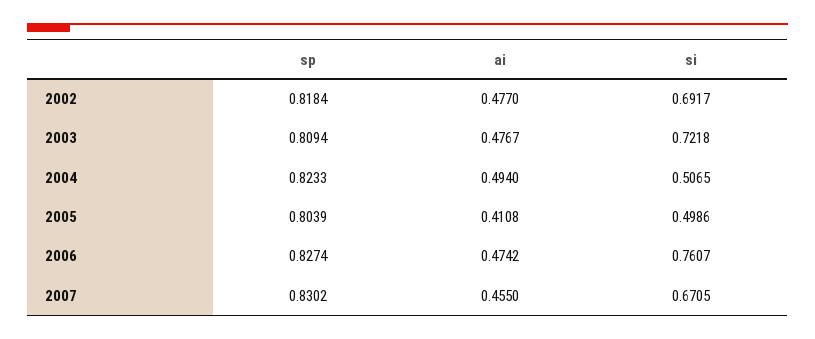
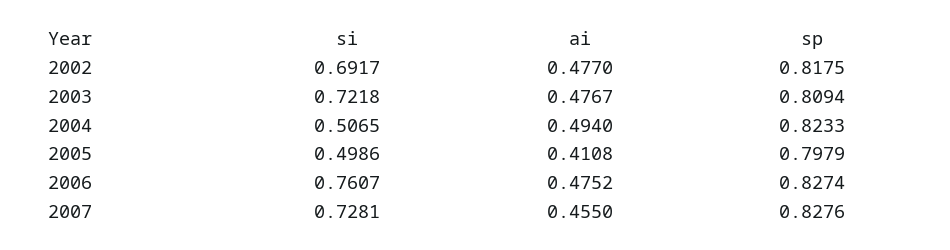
sp, 2002: 0.8184 -> 0.8175
sp, 2005: 0.8039 -> 0.7979
ai, 2006: 0.4742 -> 0.4752
sp, 2007: 0.8302 -> 0.8276
si, 2007: 0.6705 -> 0.7281

